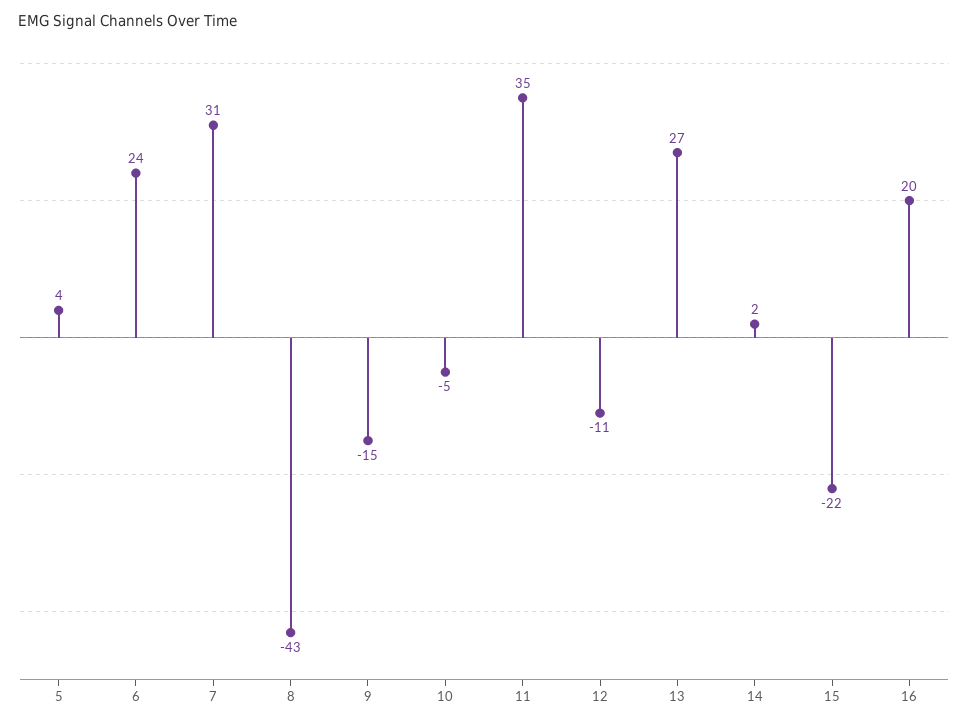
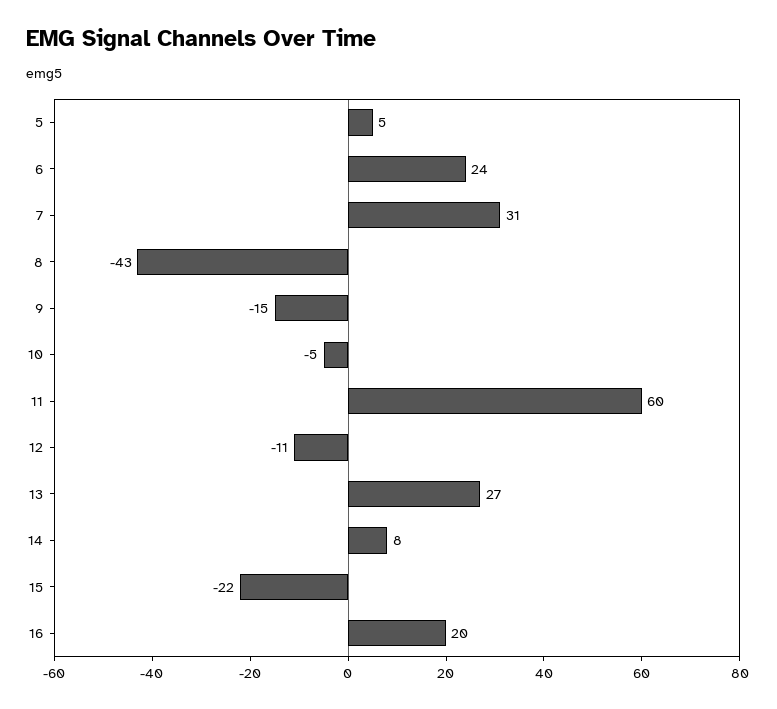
5: 4 -> 5
11: 35 -> 60
14: 2 -> 8

